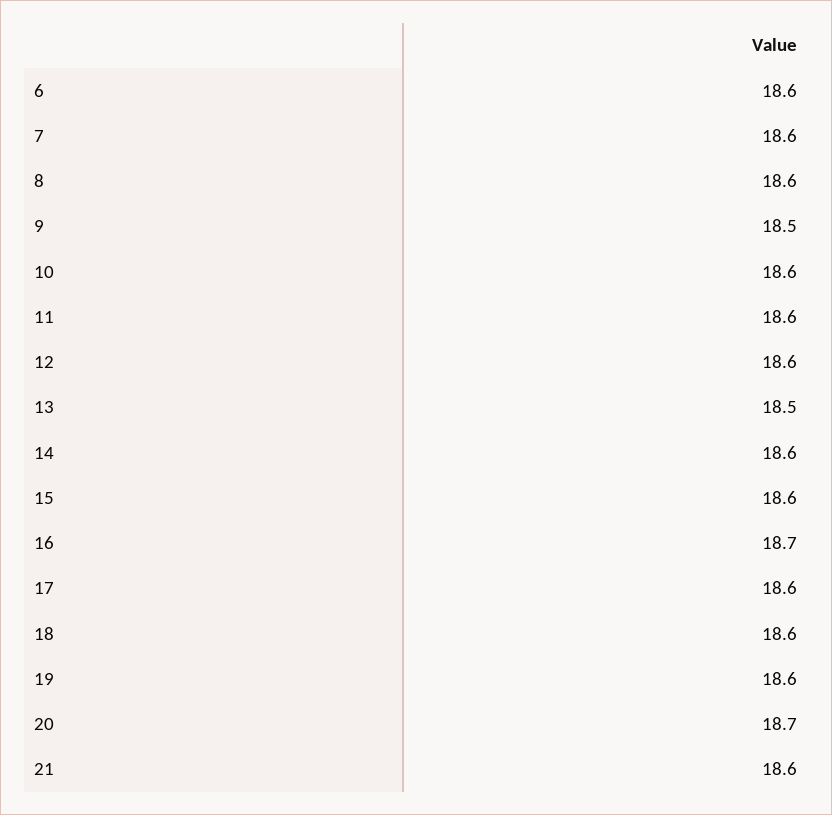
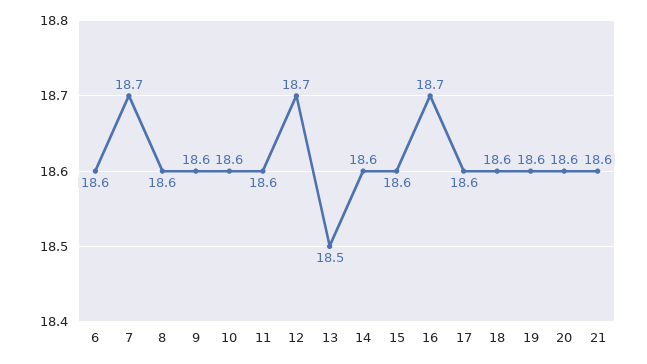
7: 18.6 -> 18.7
9: 18.5 -> 18.6
12: 18.6 -> 18.7
20: 18.7 -> 18.6

